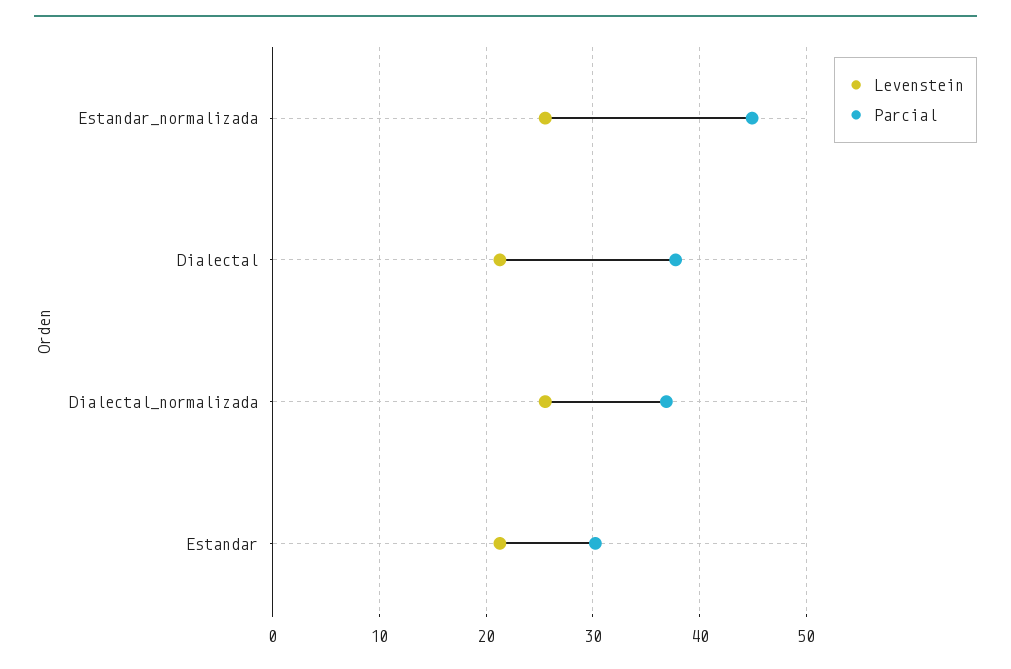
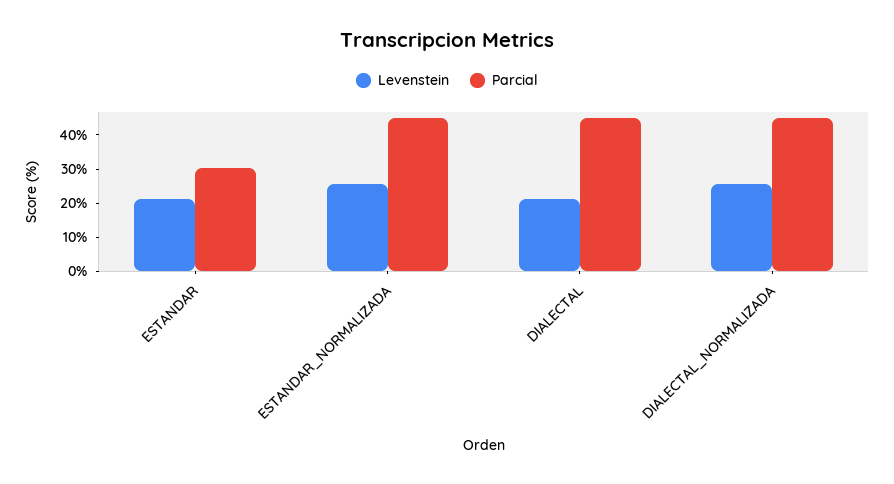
Parcial, Dialectal: 38 -> 45
Parcial, Dialectal_normalizada: 37 -> 45

